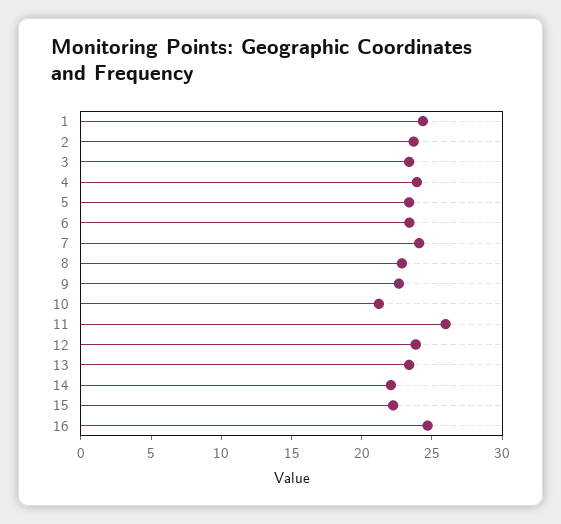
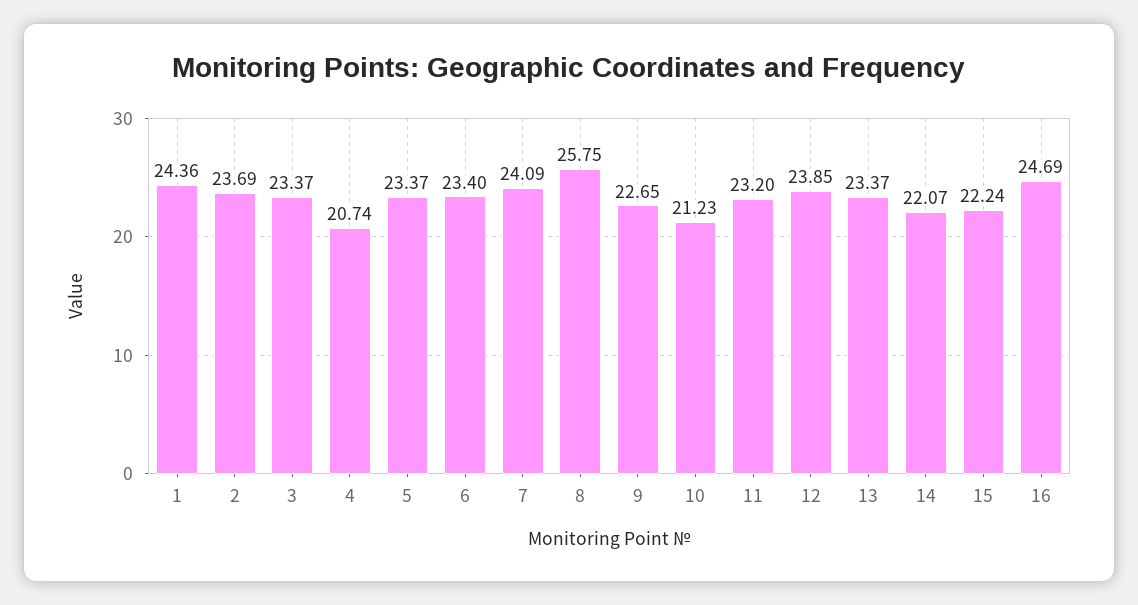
4: 24 -> 20.74
8: 23 -> 25.75
11: 26 -> 23.2

